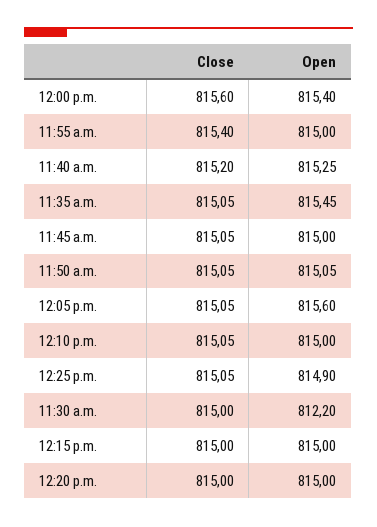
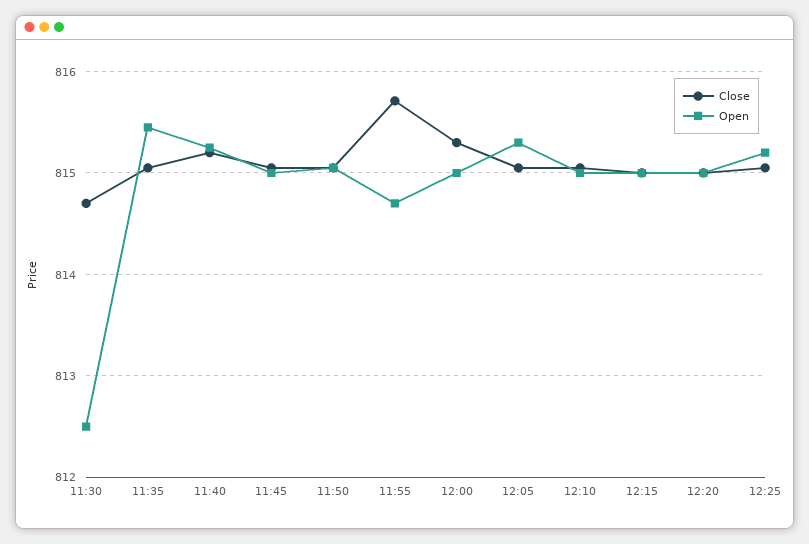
Close, 12:00 p.m.: 815.6 -> 815.3
Open, 12:00 p.m.: 815.4 -> 815
Close, 11:55 a.m.: 815.4 -> 815.7
Open, 11:55 a.m.: 815 -> 814.7
Open, 12:05 p.m.: 815.6 -> 815.3
Open, 12:25 p.m.: 814.9 -> 815.2
Close, 11:30 a.m.: 815 -> 814.7
Open, 11:30 a.m.: 812.2 -> 812.5

